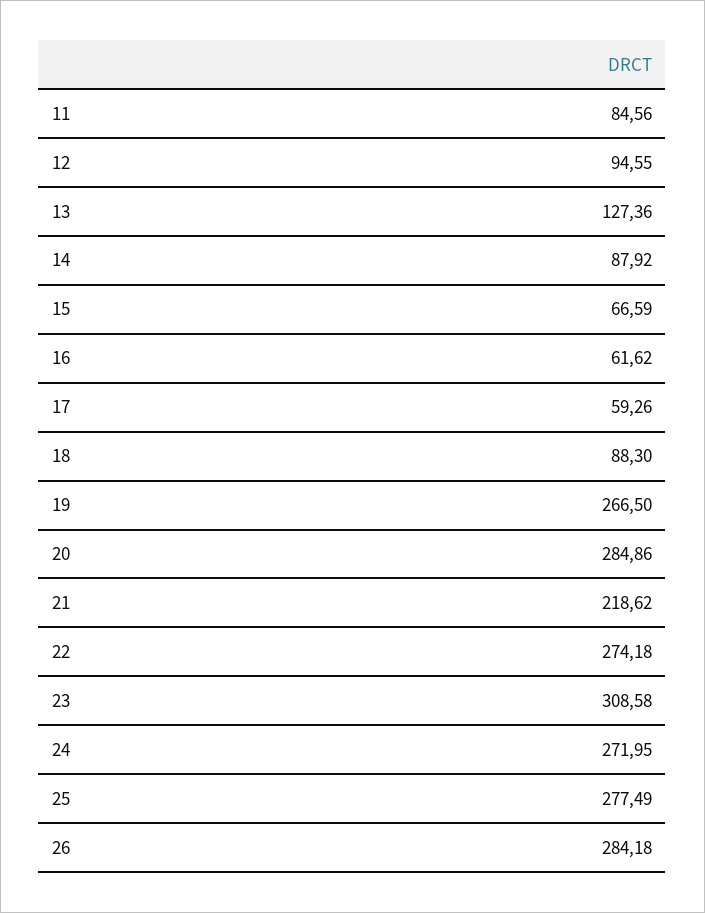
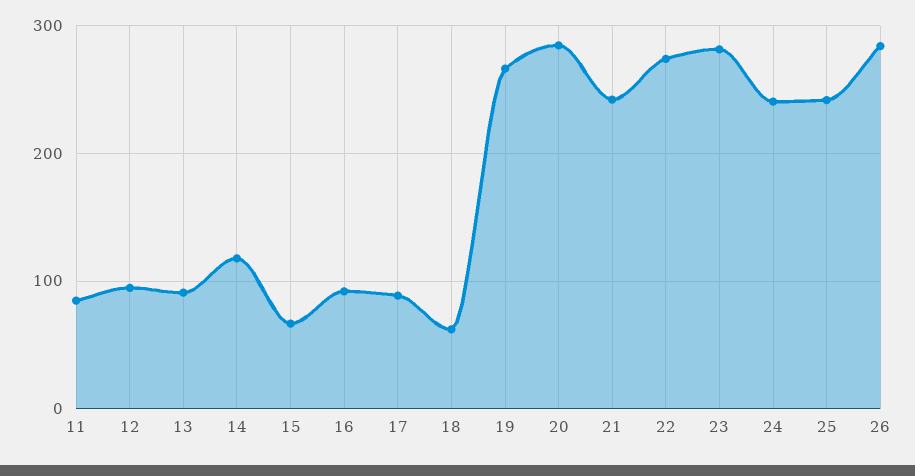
13: 127.36 -> 90
14: 87.92 -> 120
16: 61.62 -> 90
17: 59.26 -> 90
18: 88.3 -> 60
21: 218.62 -> 240
23: 308.58 -> 280
24: 271.95 -> 240
25: 277.49 -> 240

